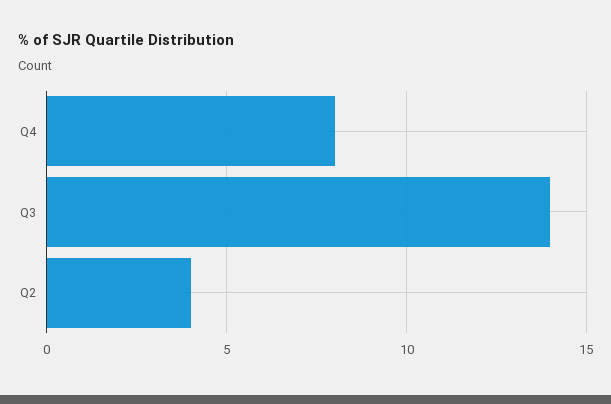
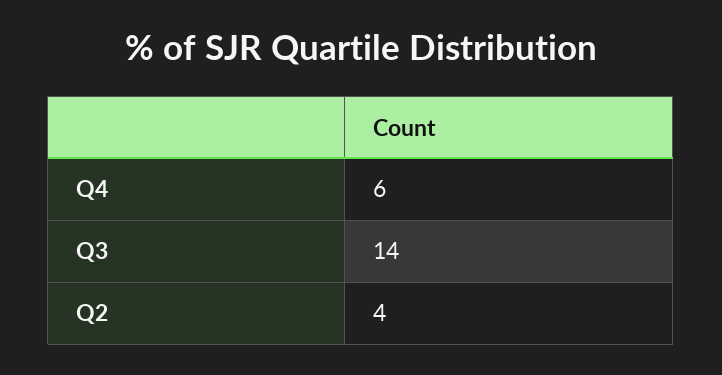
Q4: 8 -> 6

